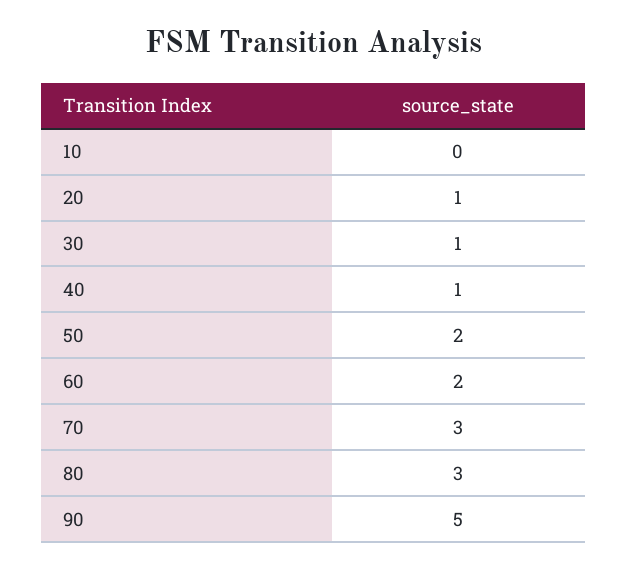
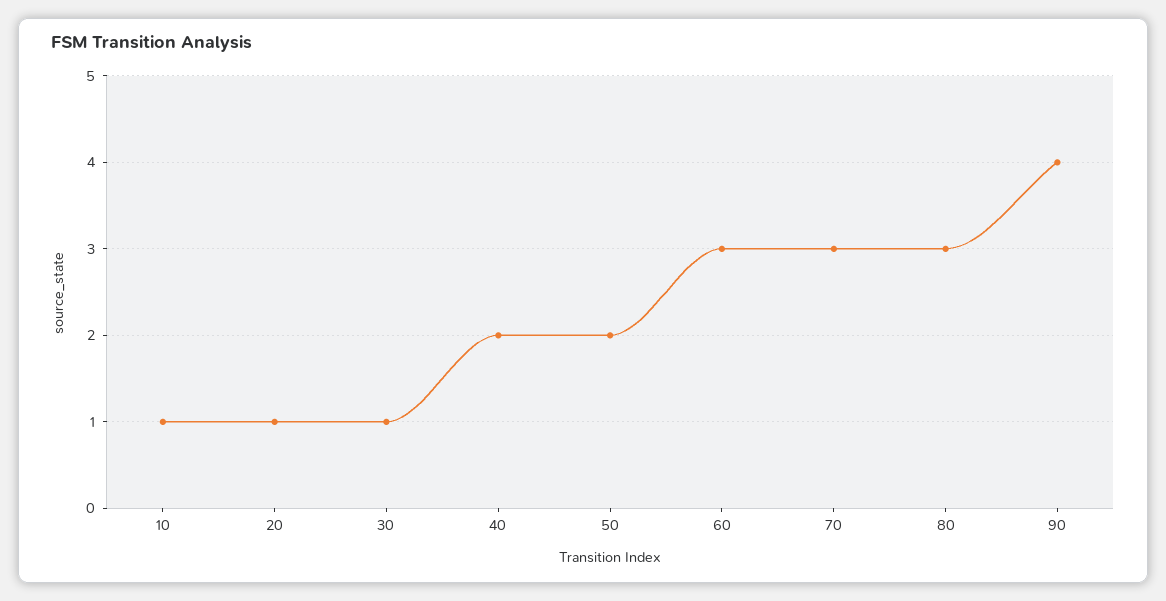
10: 0 -> 1
40: 1 -> 2
60: 2 -> 3
90: 5 -> 4

